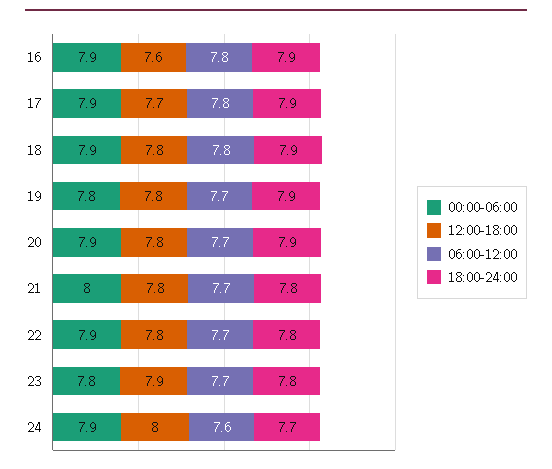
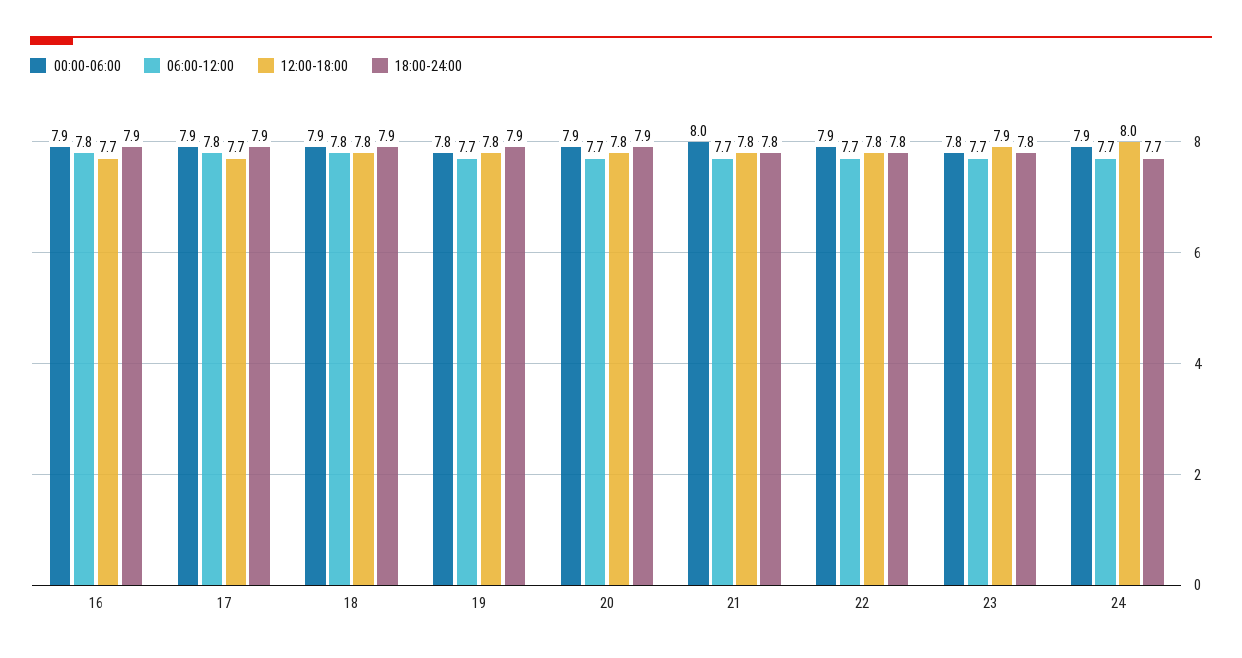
12:00-18:00, 16: 7.6 -> 7.7
06:00-12:00, 24: 7.6 -> 7.7

